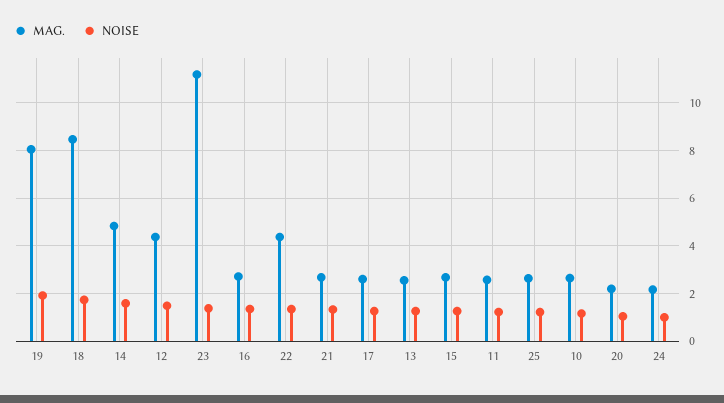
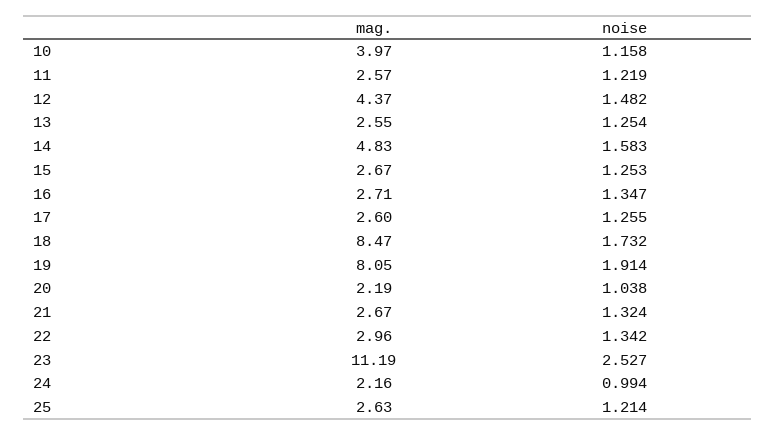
NOISE, 23: 1.5 -> 2.527
MAG., 22: 4.5 -> 2.96
MAG., 10: 2.5 -> 3.97

